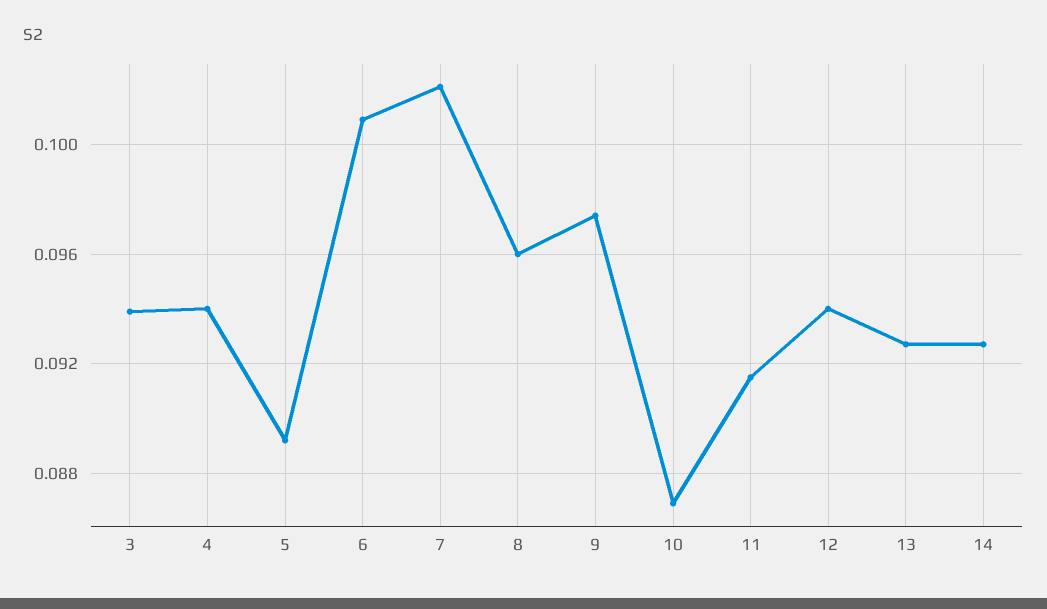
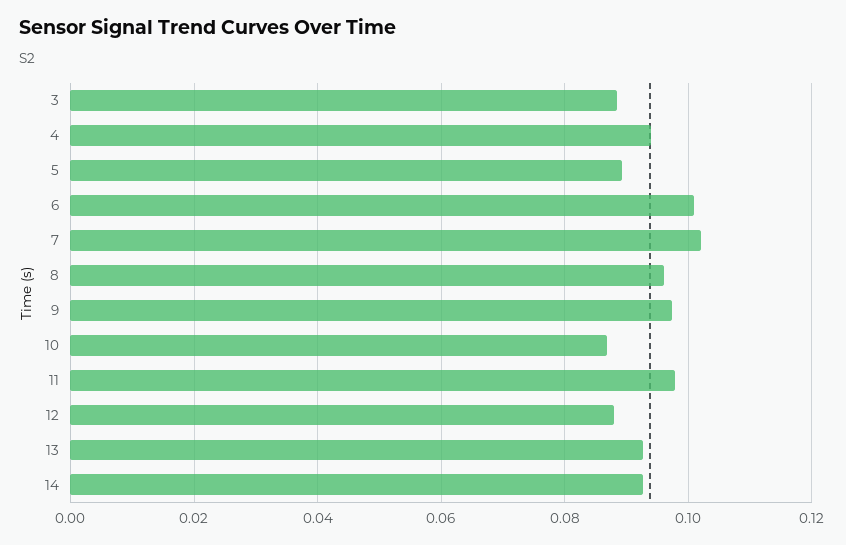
3: 0.094 -> 0.088
11: 0.0915 -> 0.098
12: 0.094 -> 0.088

